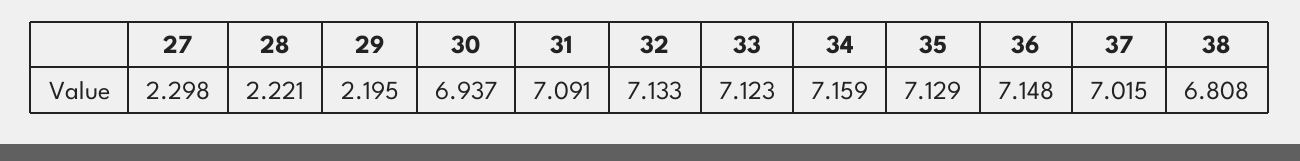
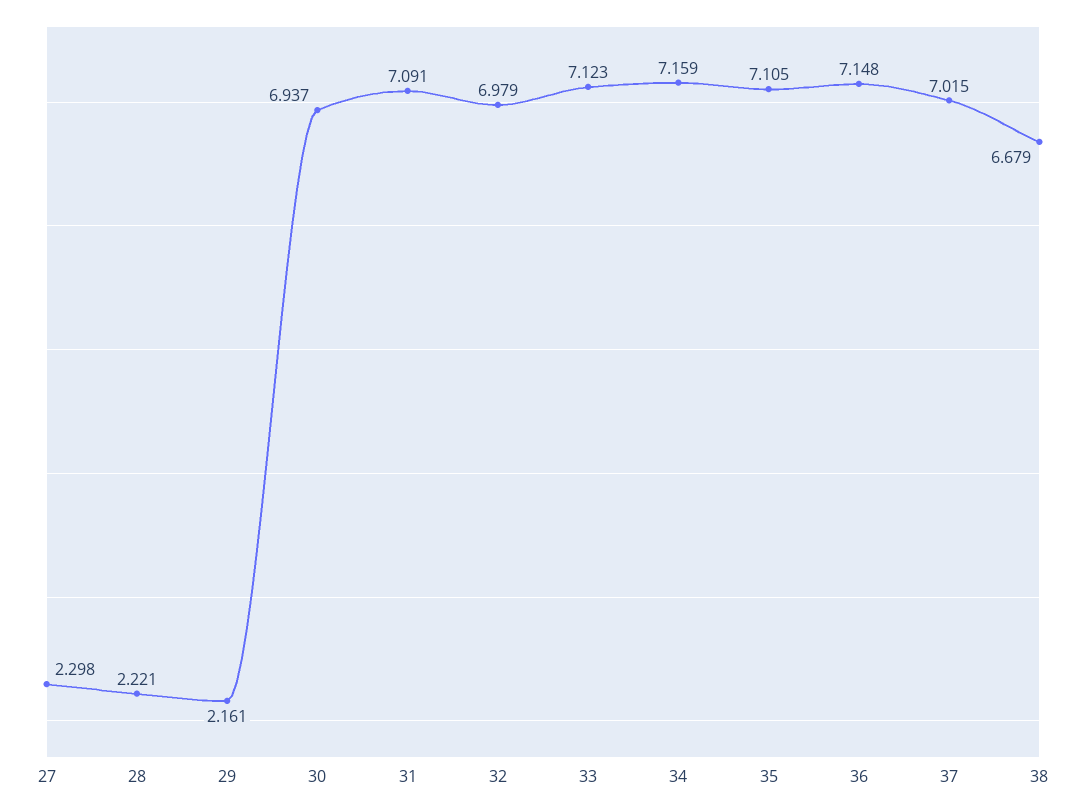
29: 2.195 -> 2.161
32: 7.133 -> 6.979
35: 7.129 -> 7.105
38: 6.808 -> 6.679

